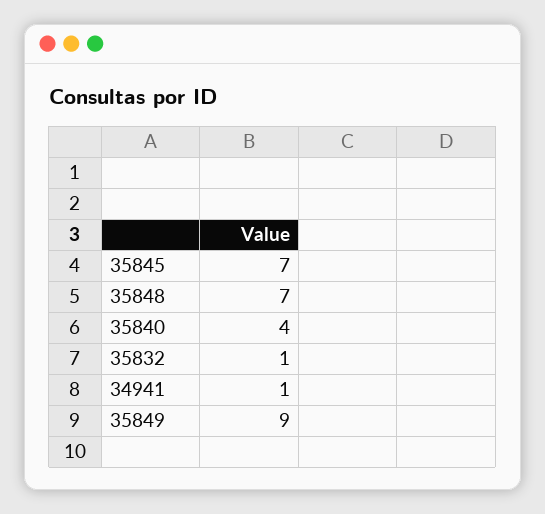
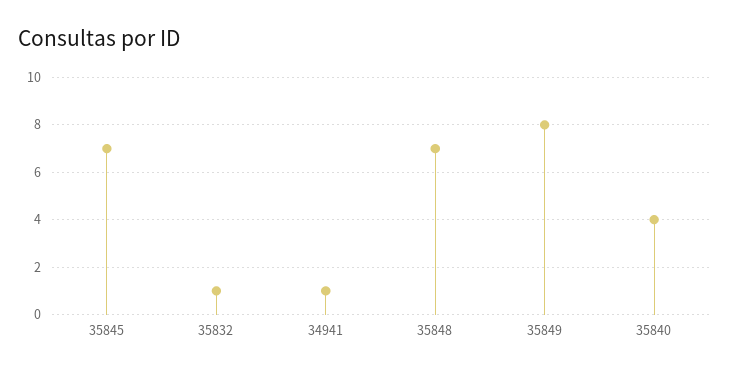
35849: 9 -> 8

